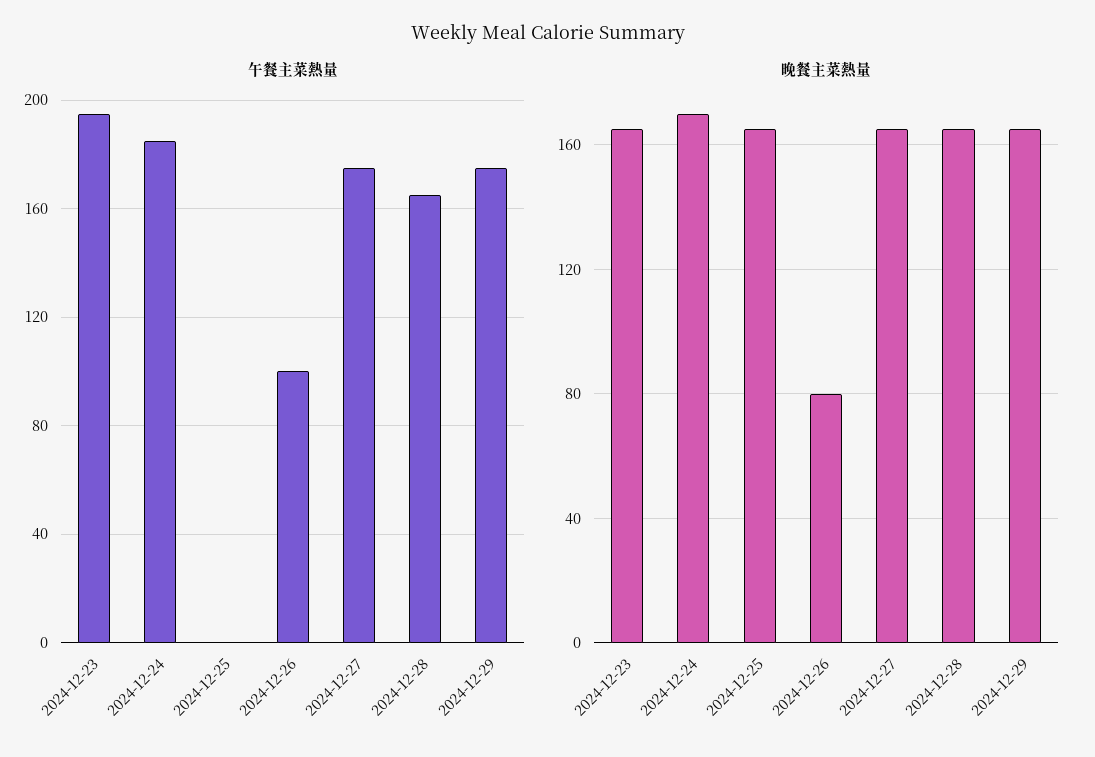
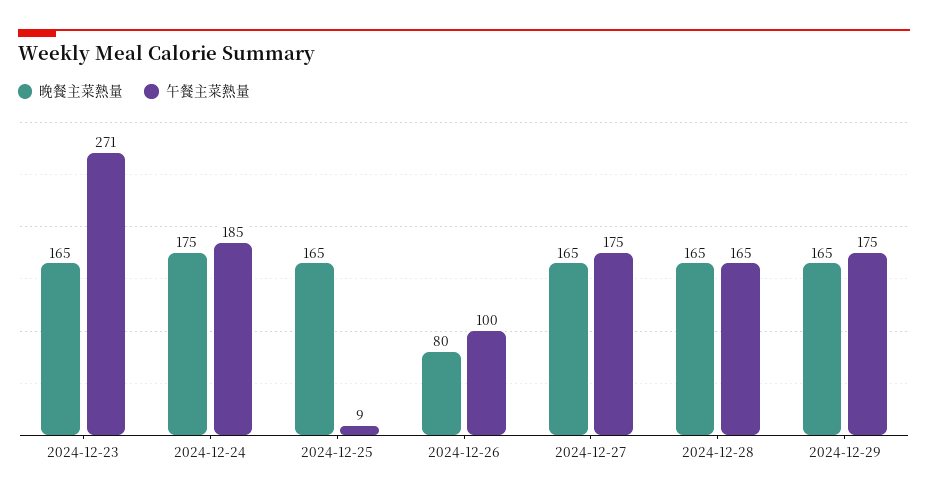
午餐主菜熱量, 2024-12-23: 195 -> 271
午餐主菜熱量, 2024-12-25: 0 -> 9
晚餐主菜熱量, 2024-12-24: 170 -> 175

